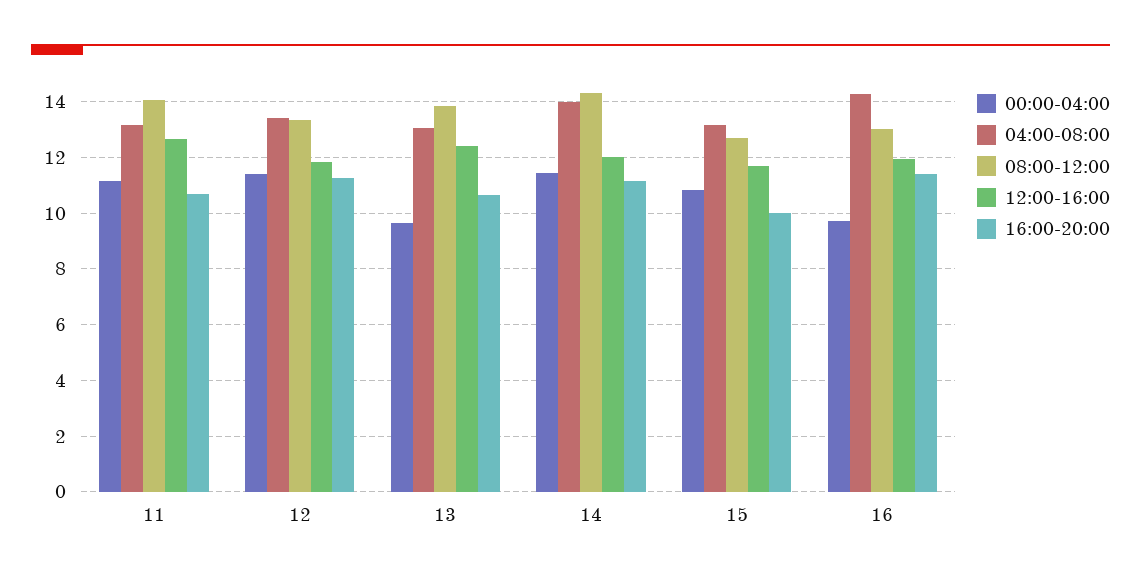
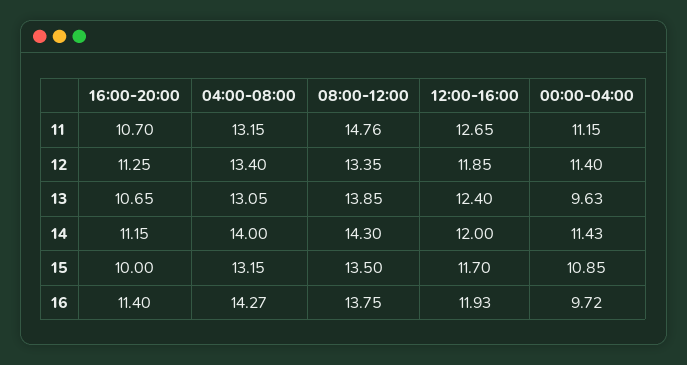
08:00-12:00, 11: 14 -> 14.76
08:00-12:00, 15: 12.75 -> 13.5
08:00-12:00, 16: 13 -> 13.75

